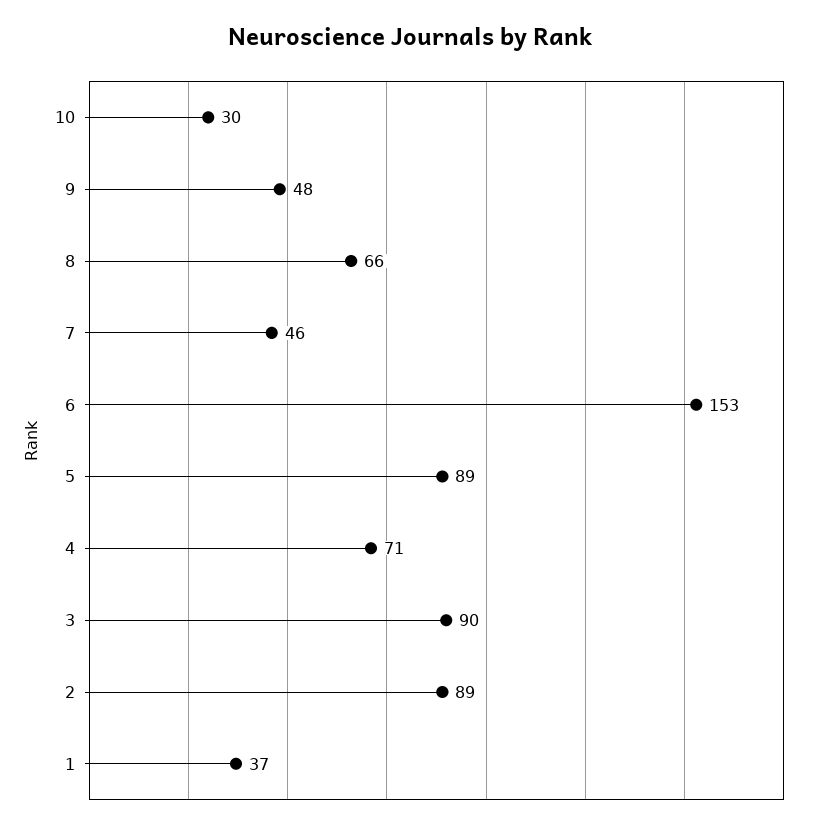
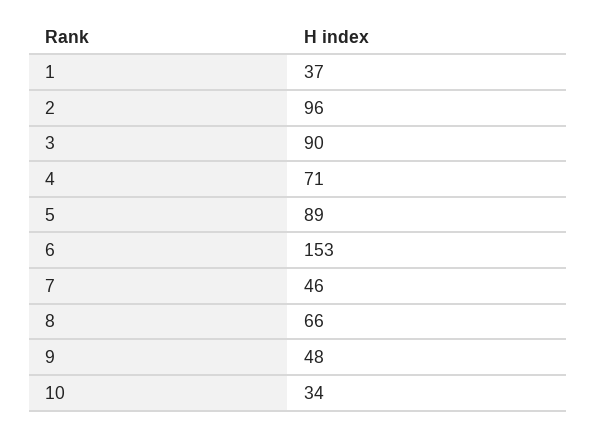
10: 30 -> 34
2: 89 -> 96

